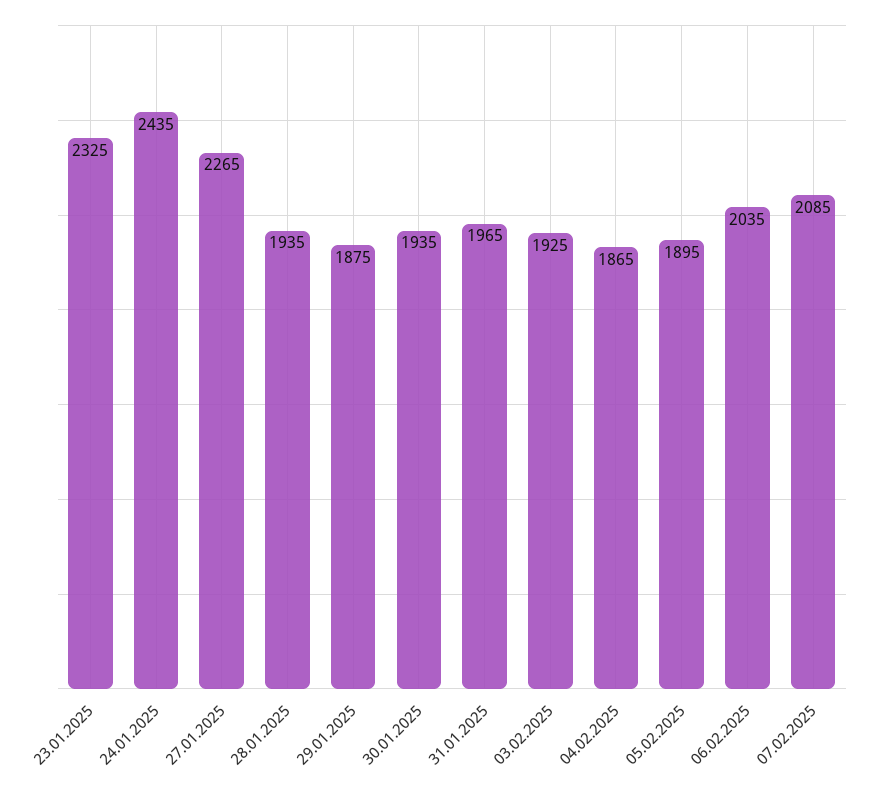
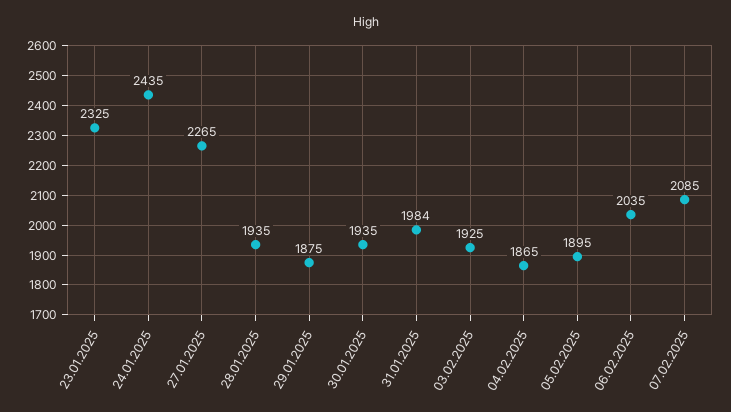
31.01.2025: 1965 -> 1984

